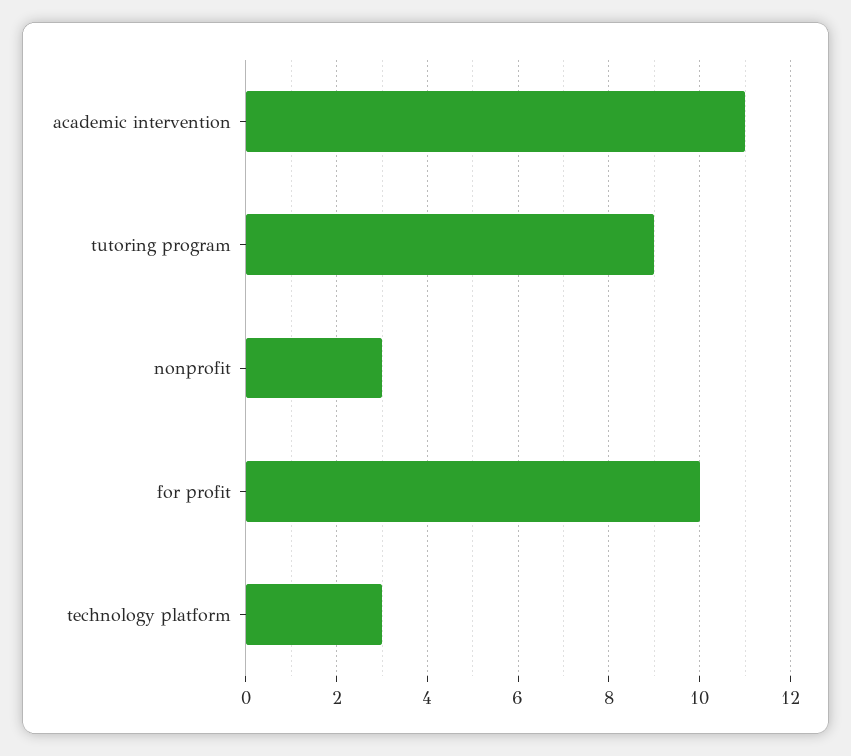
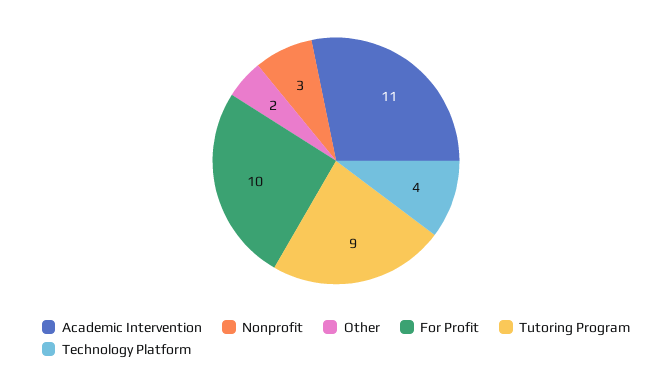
technology platform: 3 -> 4
Other: none -> 2

